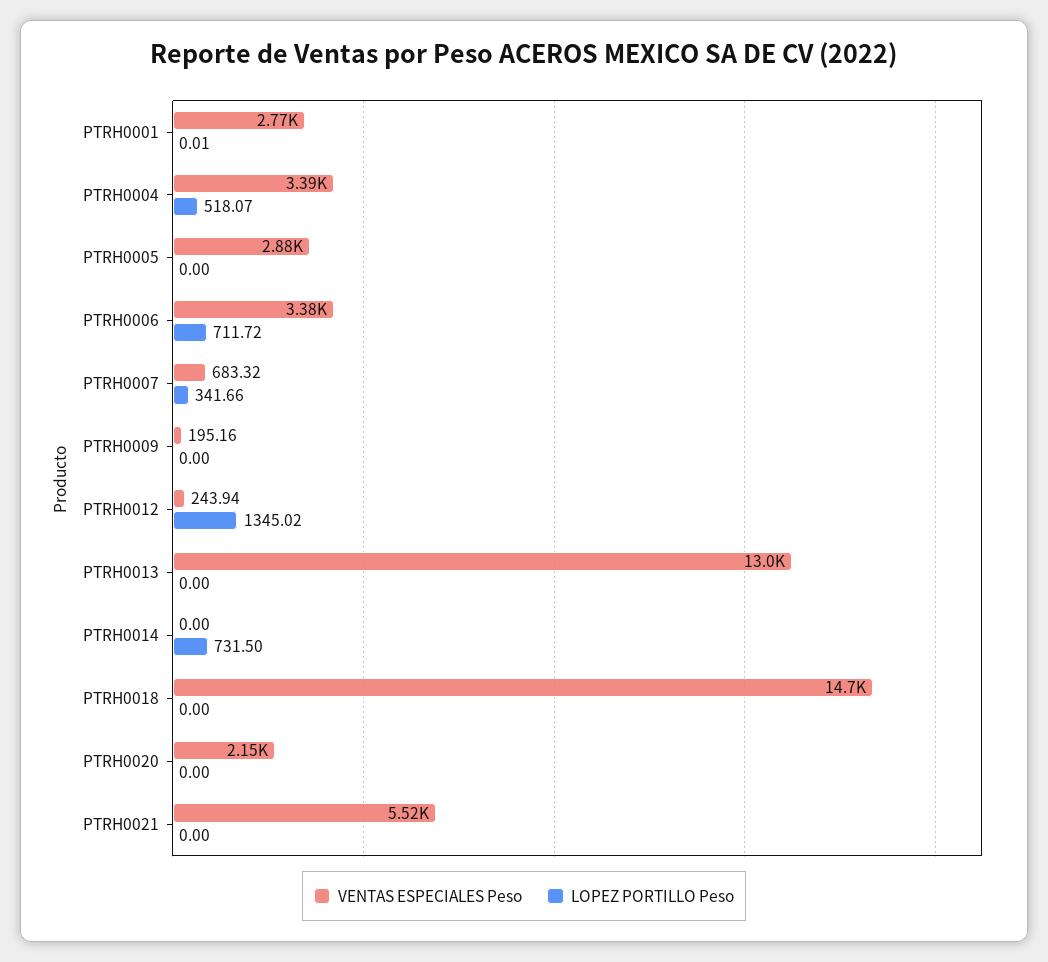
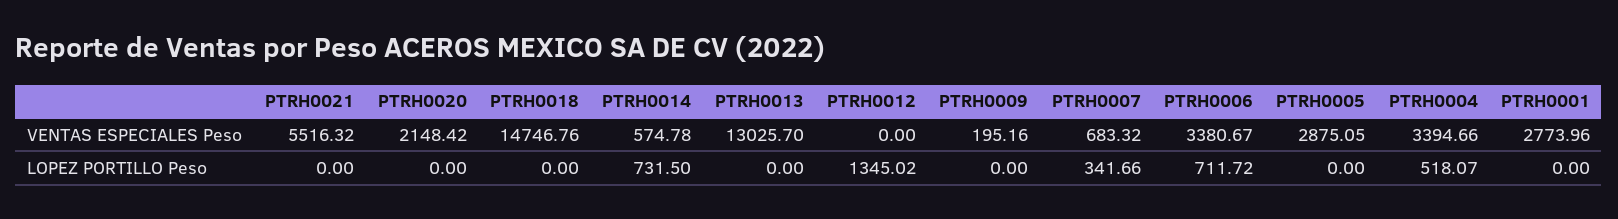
LOPEZ PORTILLO Peso, PTRH0001: 0.01 -> 0
VENTAS ESPECIALES Peso, PTRH0012: 243.94 -> 0
VENTAS ESPECIALES Peso, PTRH0014: 0 -> 574.78

